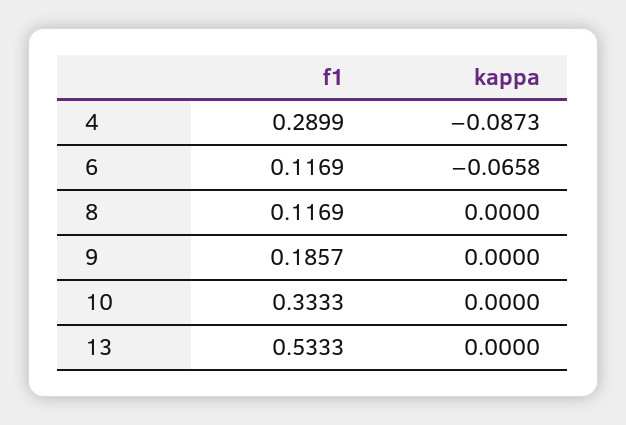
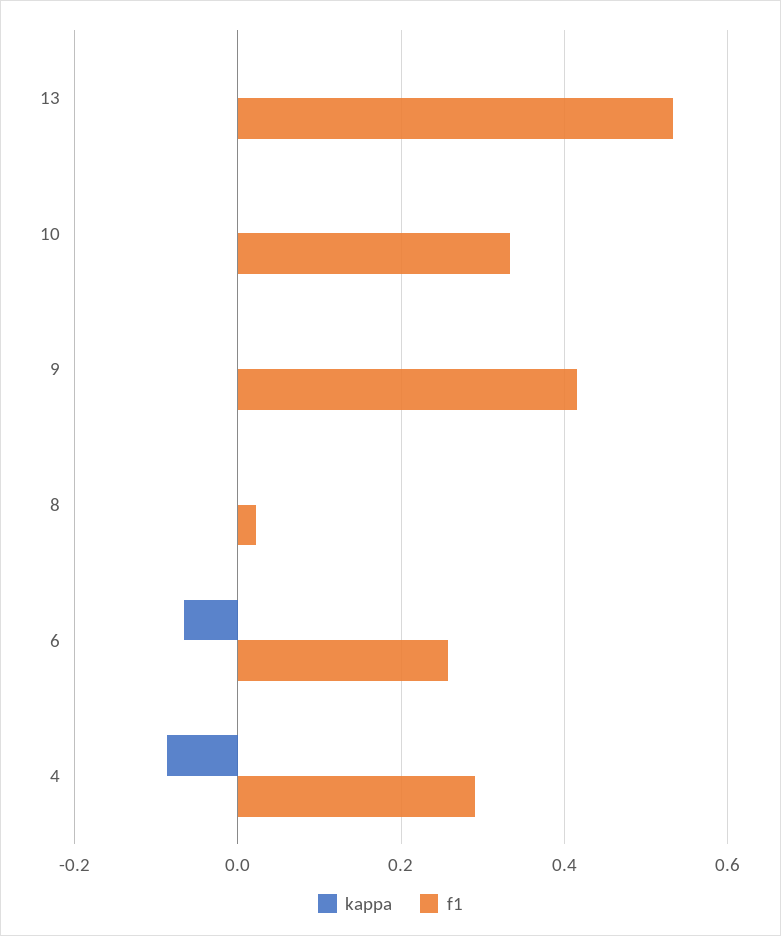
f1, 6: 0.1169 -> 0.26
f1, 8: 0.1169 -> 0.02
f1, 9: 0.1857 -> 0.42

